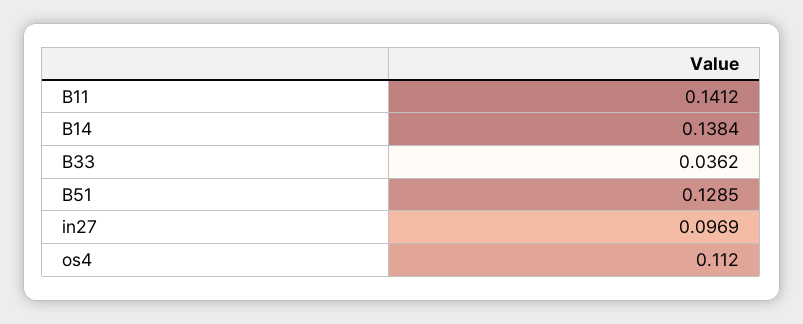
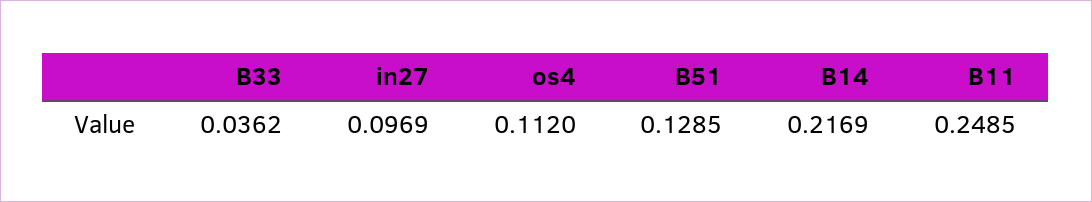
B11: 0.1412 -> 0.2485
B14: 0.1384 -> 0.2169

